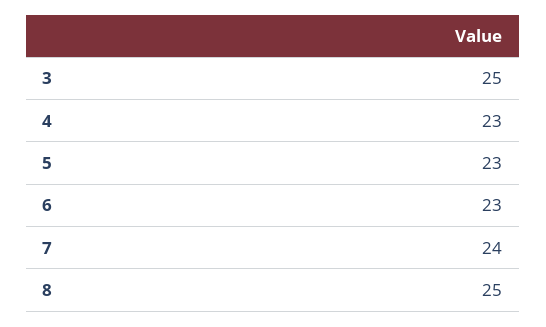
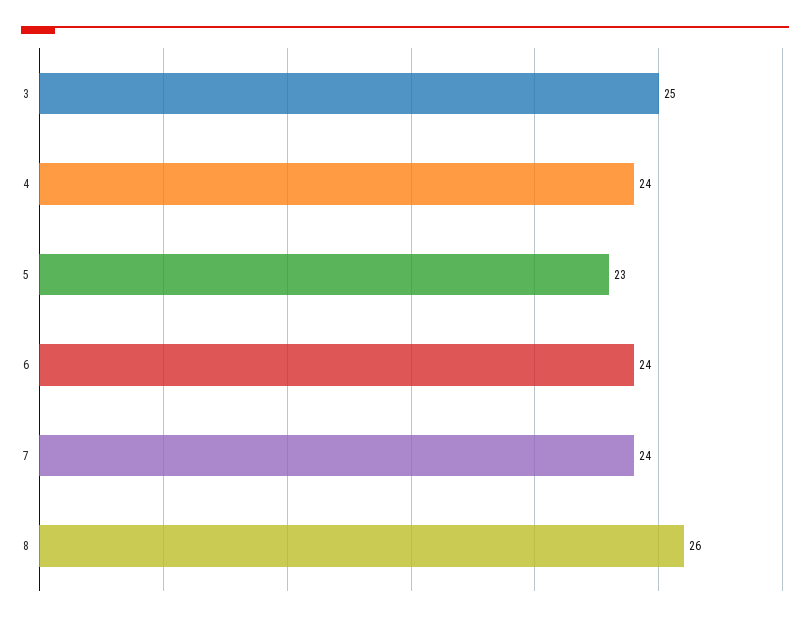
4: 23 -> 24
6: 23 -> 24
8: 25 -> 26

